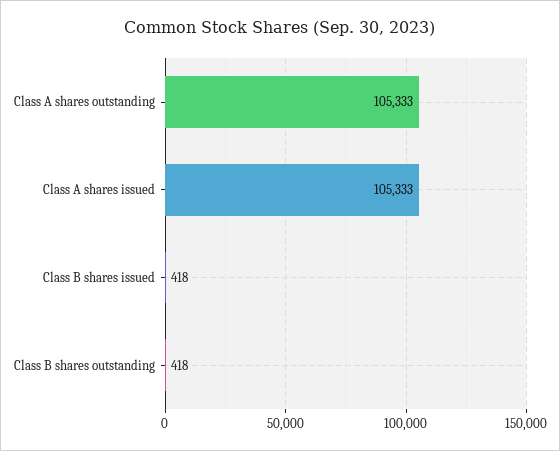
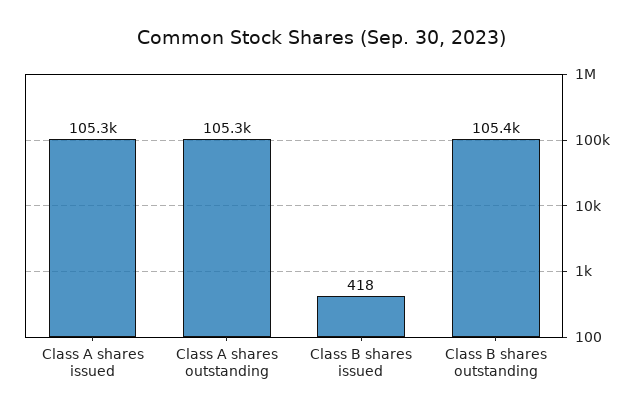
Class B shares outstanding: 418 -> 105400

